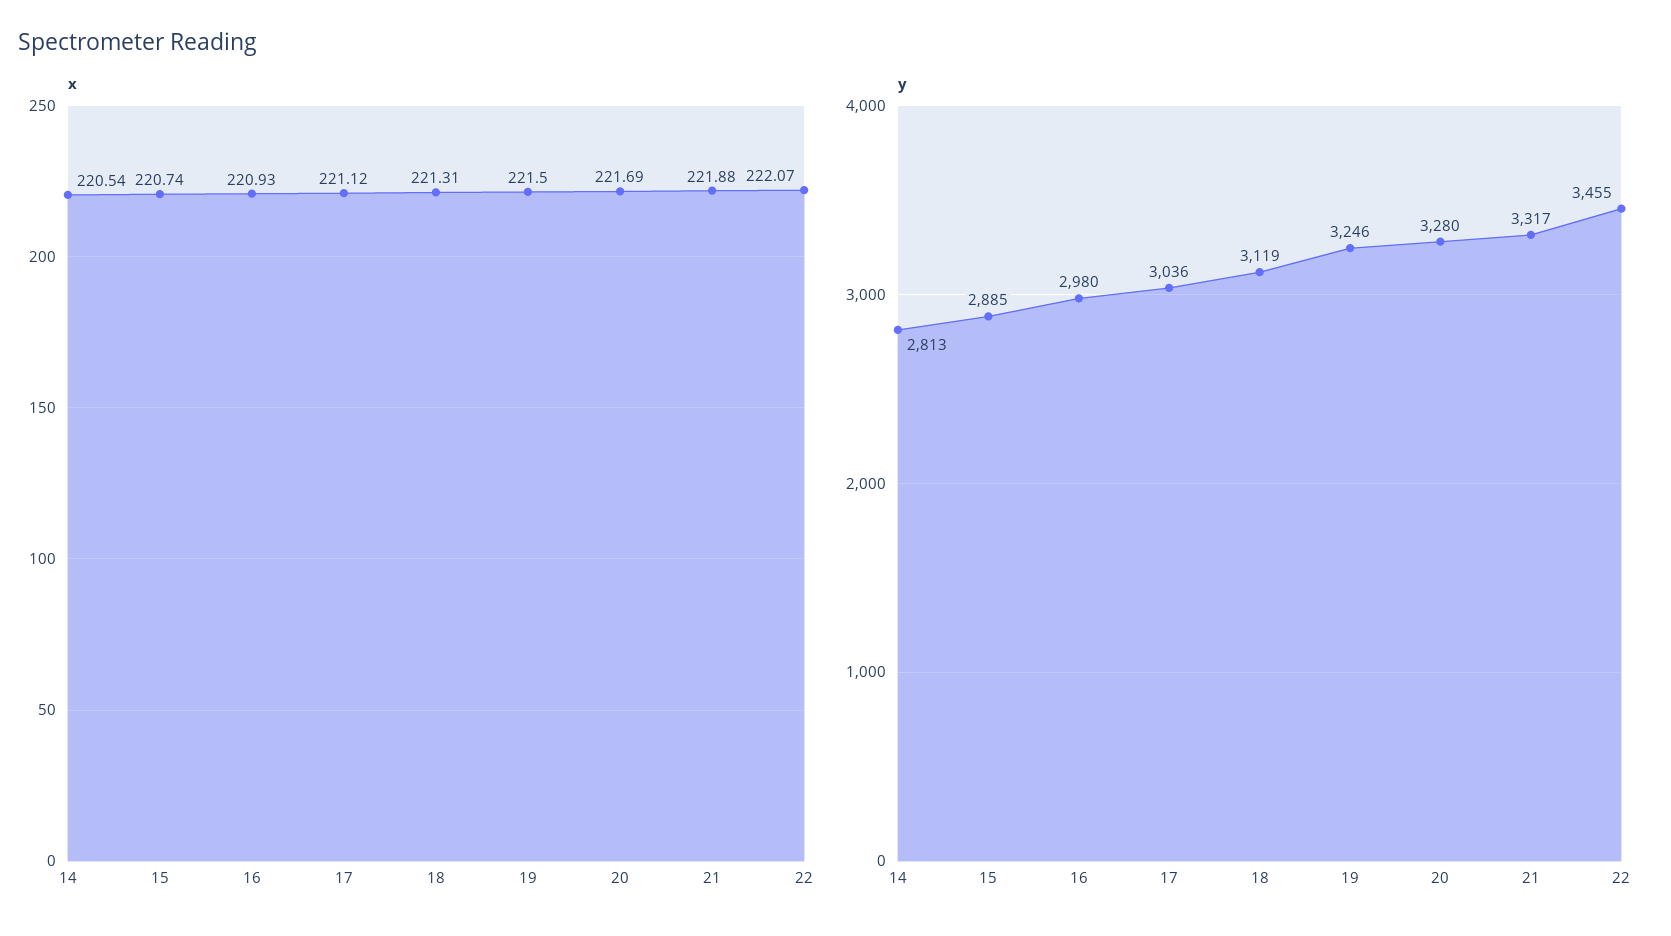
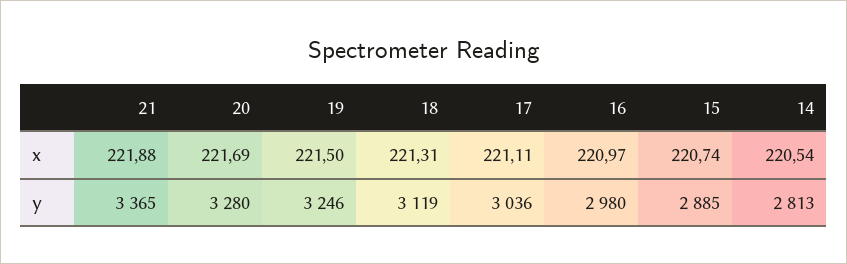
x, 16: 220.93 -> 220.97
x, 17: 221.12 -> 221.11
x, 22: 222.07 -> none
y, 21: 3317 -> 3365
y, 22: 3455 -> none

